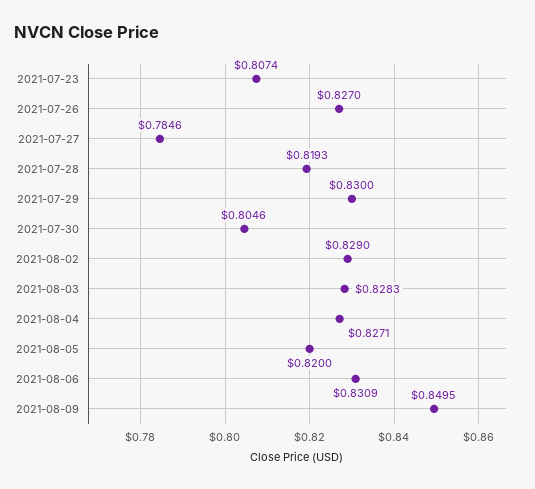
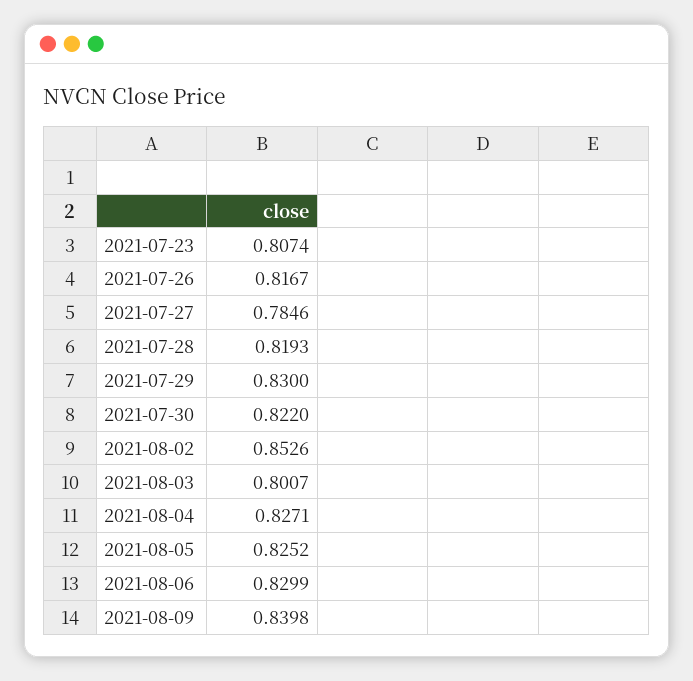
2021-07-26: 0.827 -> 0.8167
2021-07-30: 0.8046 -> 0.822
2021-08-02: 0.829 -> 0.8526
2021-08-03: 0.8283 -> 0.8007
2021-08-05: 0.82 -> 0.8252
2021-08-06: 0.8309 -> 0.8299
2021-08-09: 0.8495 -> 0.8398

